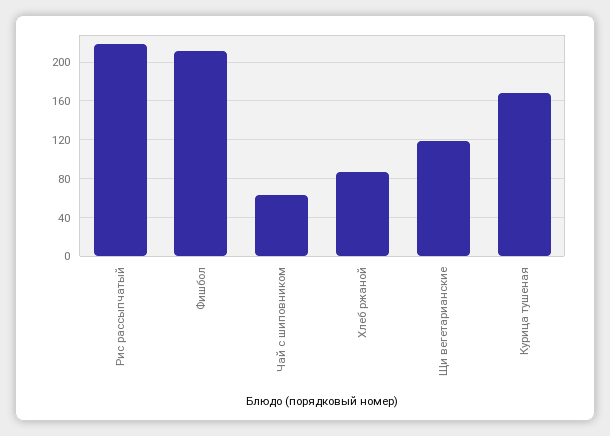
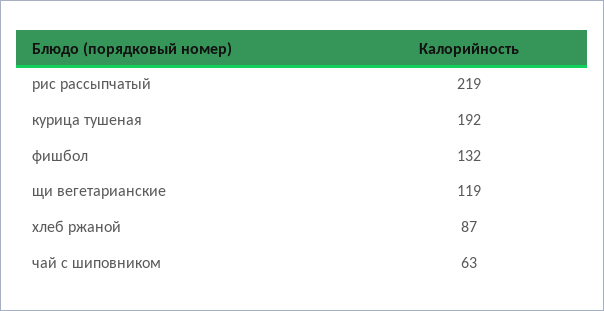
Фишбол: 210 -> 132
Курица тушеная: 170 -> 192

